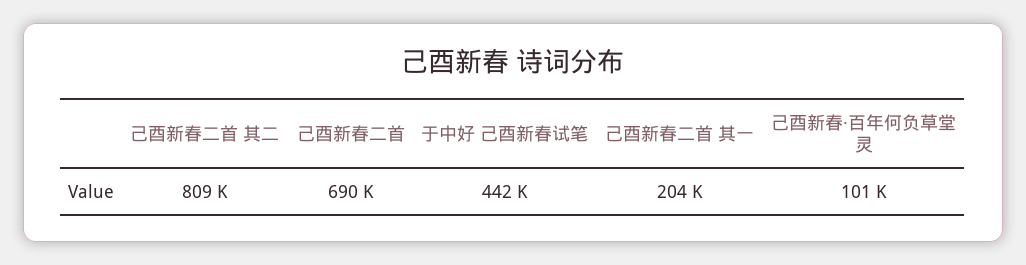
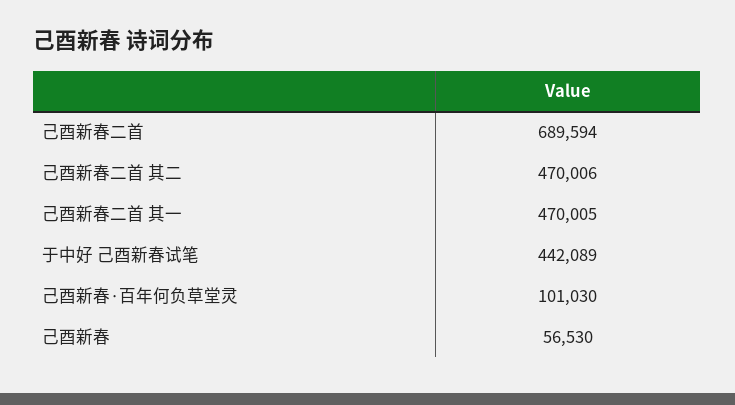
己酉新春二首 其二: 809000 -> 470006
己酉新春二首 其一: 204000 -> 470005
己酉新春: none -> 56530

